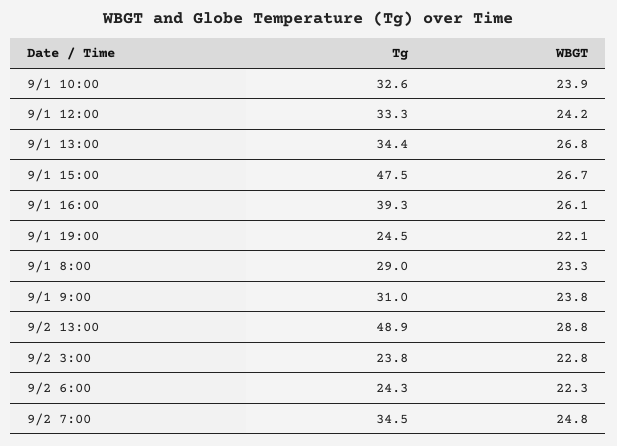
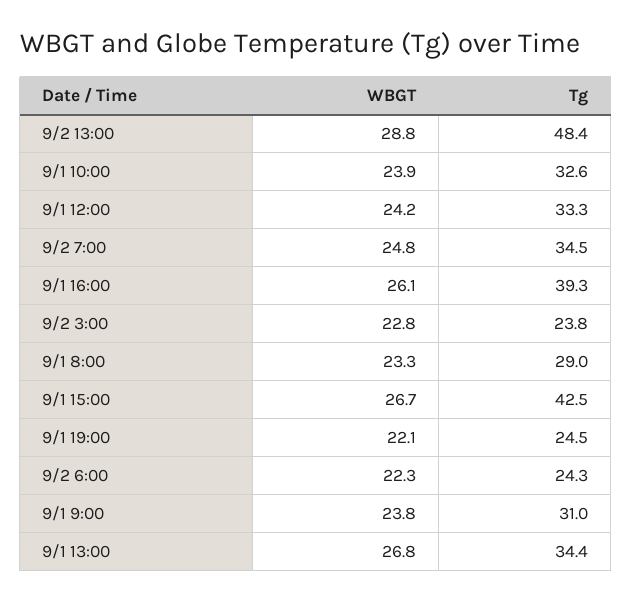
Tg, 9/1 15:00: 47.5 -> 42.5
Tg, 9/2 13:00: 48.9 -> 48.4

